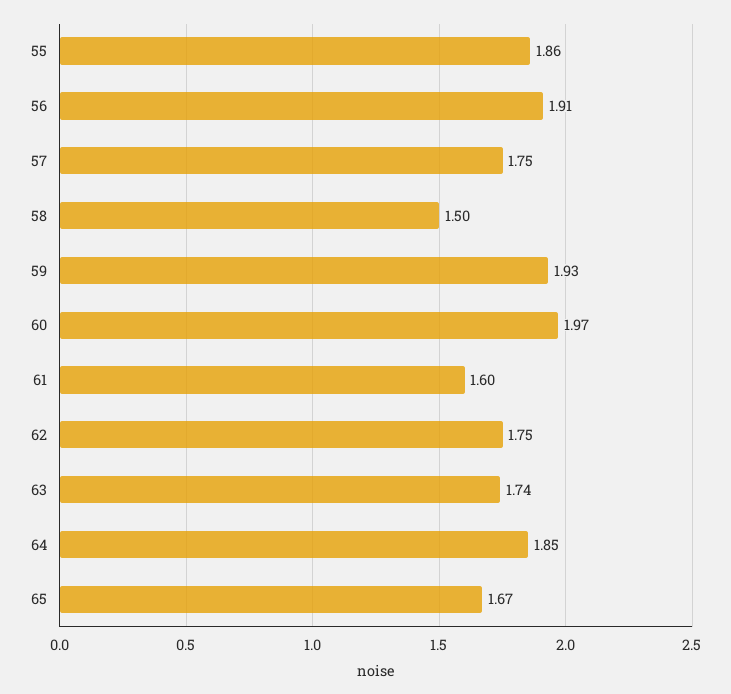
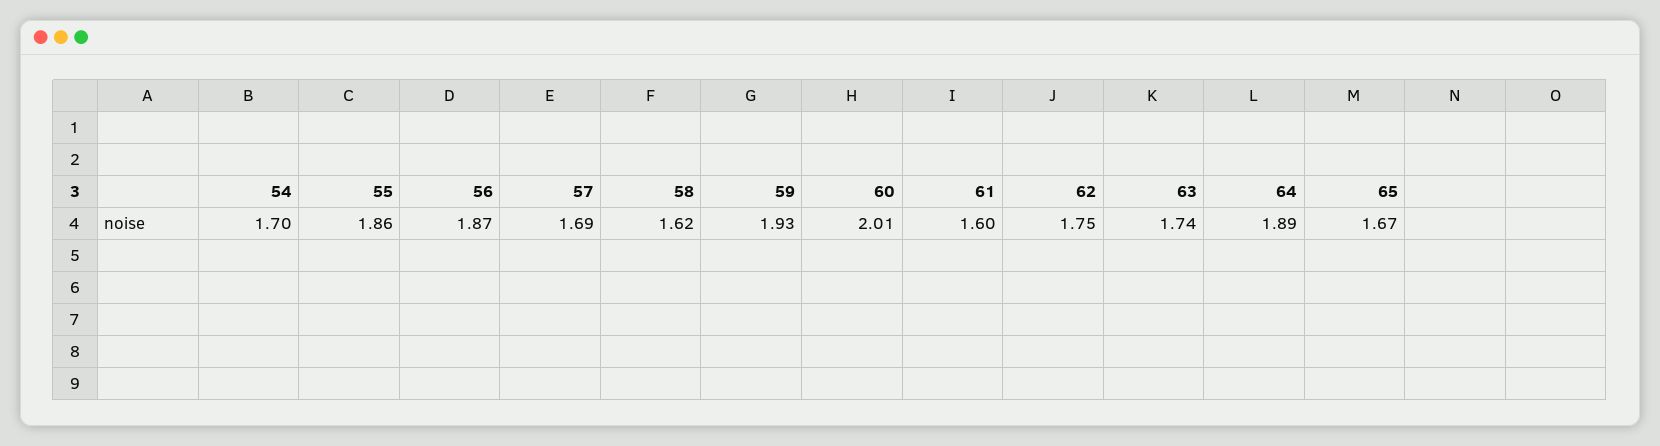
56: 1.91 -> 1.87
57: 1.75 -> 1.69
58: 1.5 -> 1.62
60: 1.97 -> 2.01
64: 1.85 -> 1.89
54: none -> 1.7

